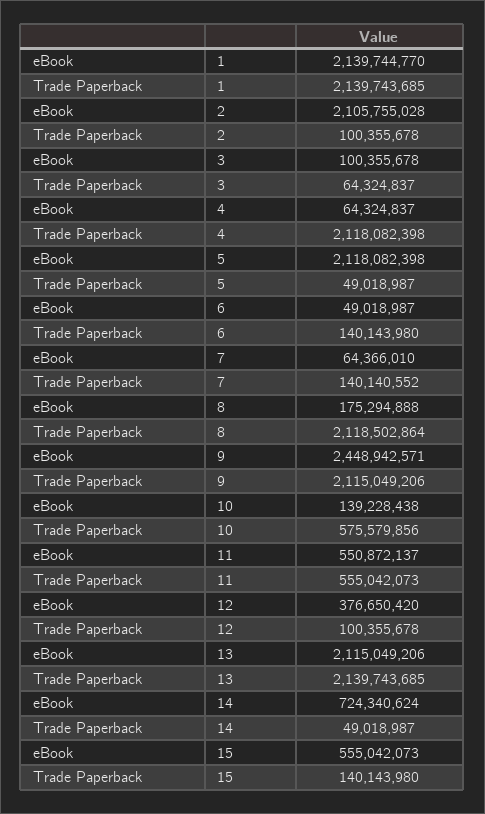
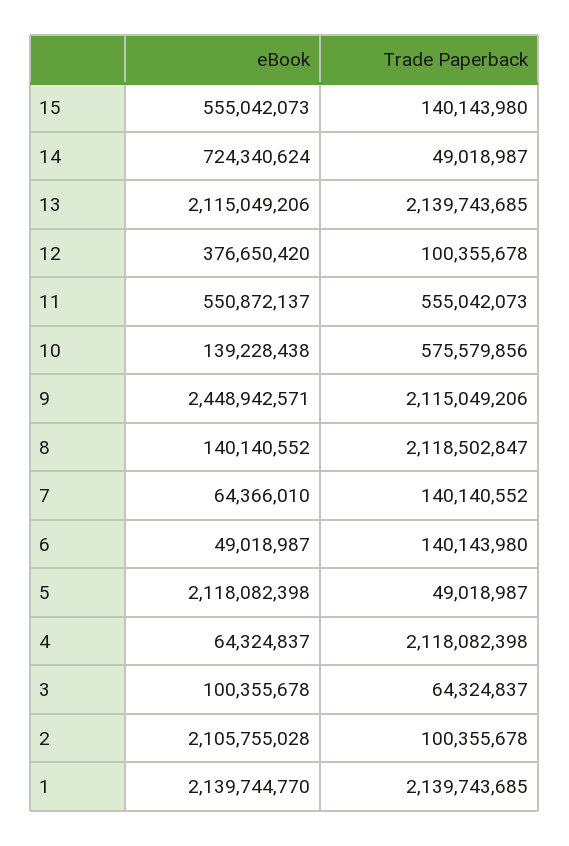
eBook, 8: 175294888 -> 140140552
Trade Paperback, 8: 2118502864 -> 2118502847

